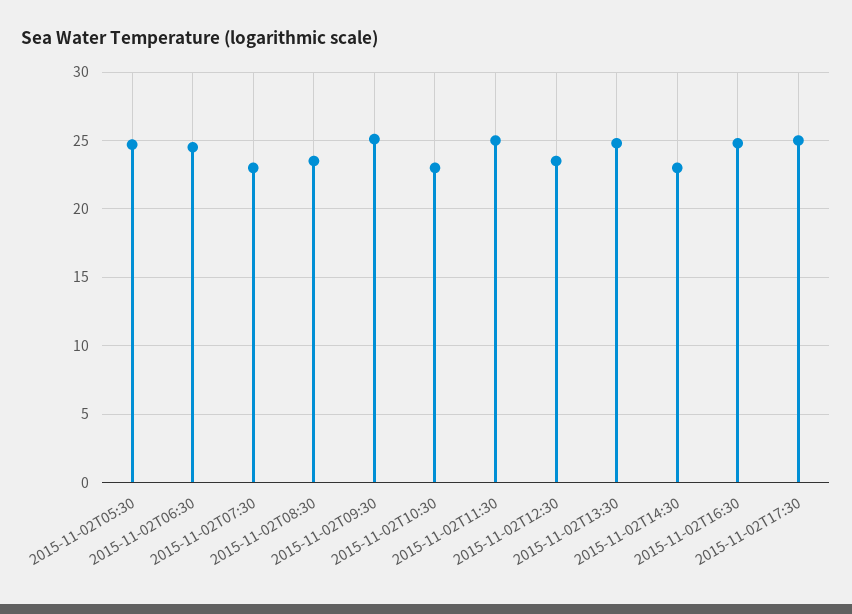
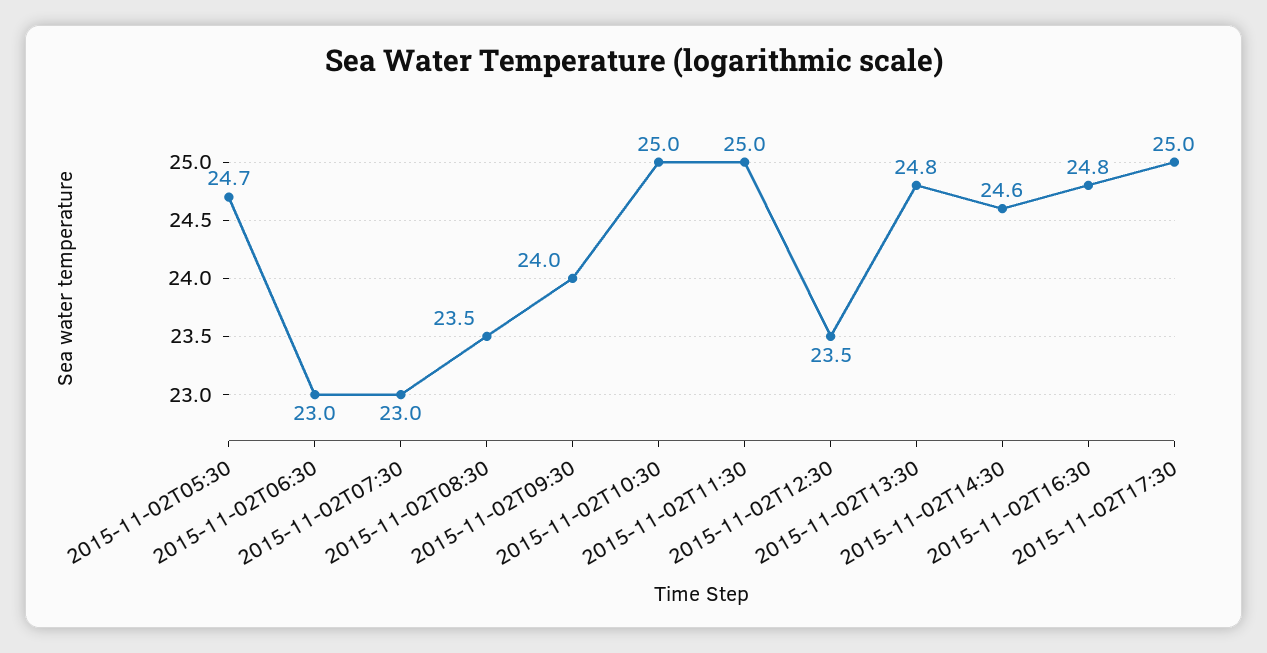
2015-11-02T06:30: 24.5 -> 23
2015-11-02T09:30: 25 -> 24
2015-11-02T10:30: 23 -> 25
2015-11-02T14:30: 23 -> 24.6

